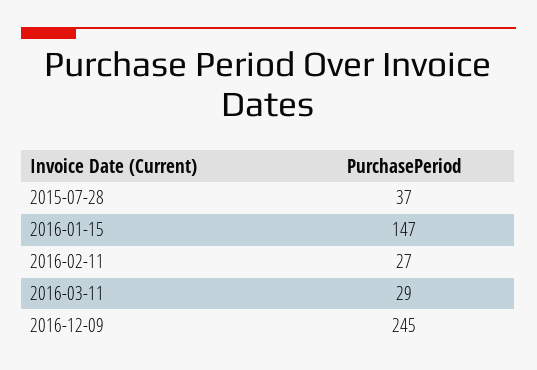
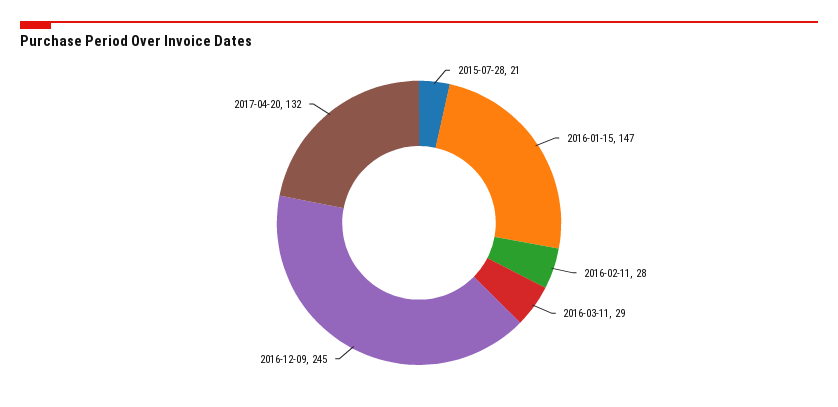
2015-07-28: 37 -> 21
2016-02-11: 27 -> 28
2017-04-20: none -> 132

